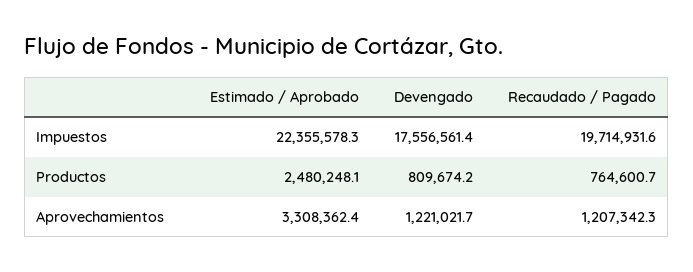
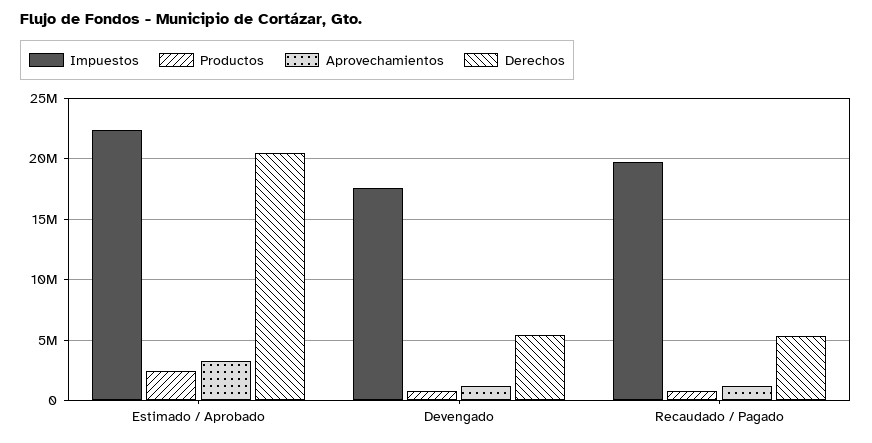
Derechos, Estimado / Aprobado: none -> 20500000
Derechos, Devengado: none -> 5500000
Derechos, Recaudado / Pagado: none -> 5500000

